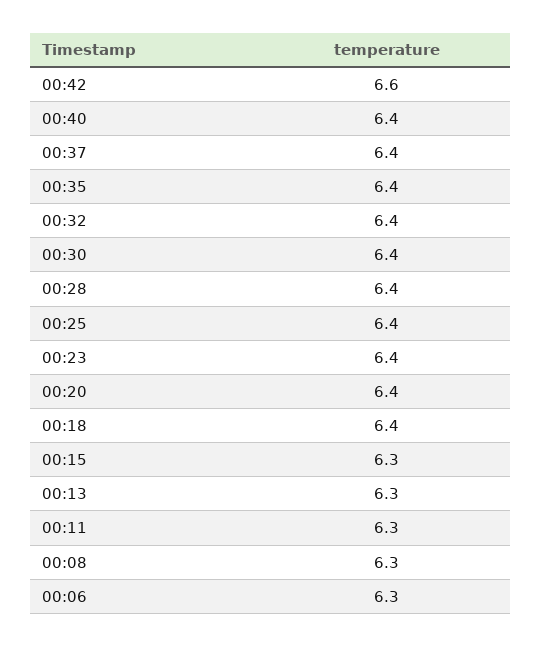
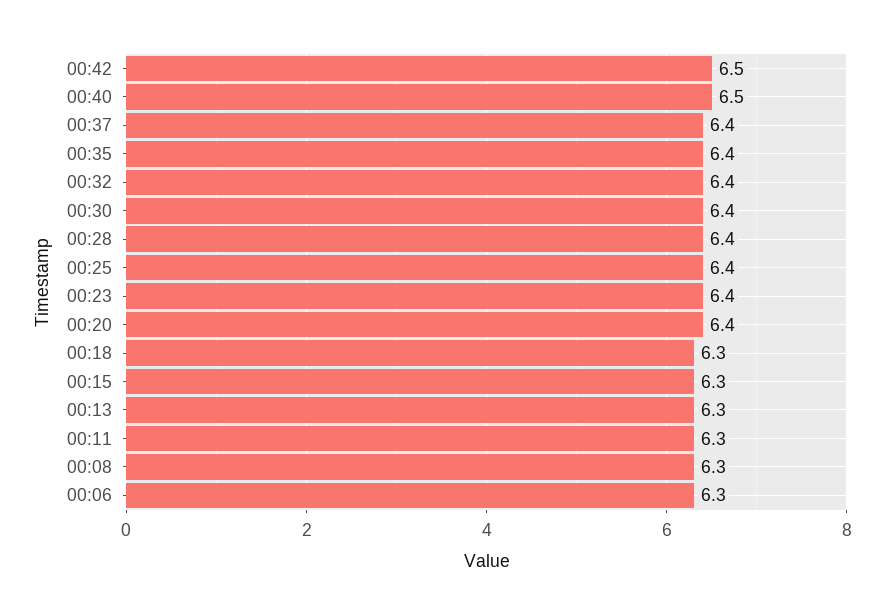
00:42: 6.6 -> 6.5
00:40: 6.4 -> 6.5
00:18: 6.4 -> 6.3

